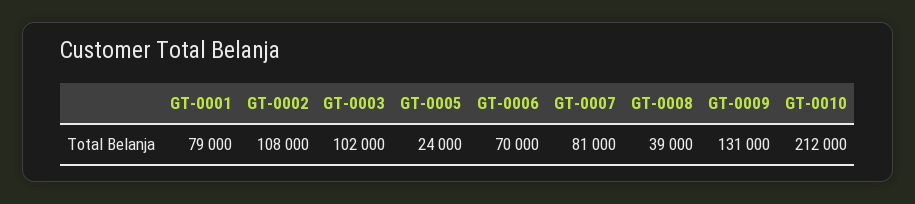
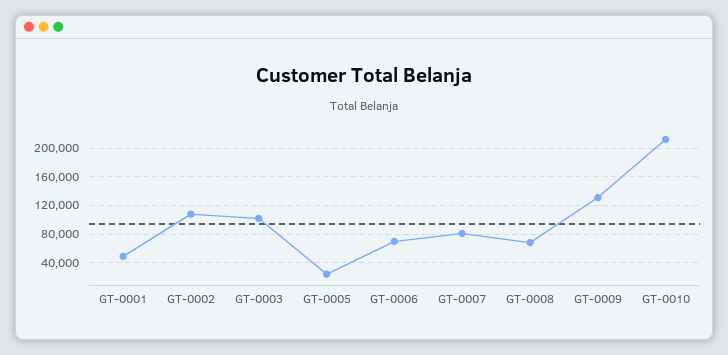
GT-0001: 79000 -> 50000
GT-0008: 39000 -> 70000

